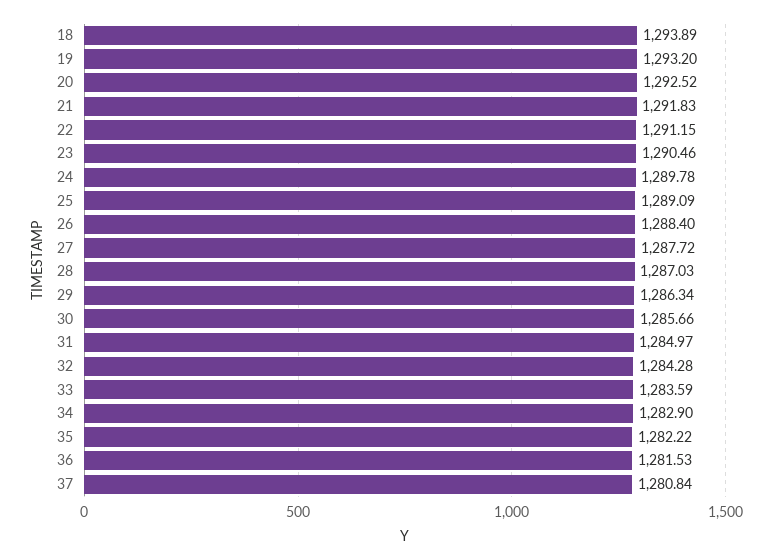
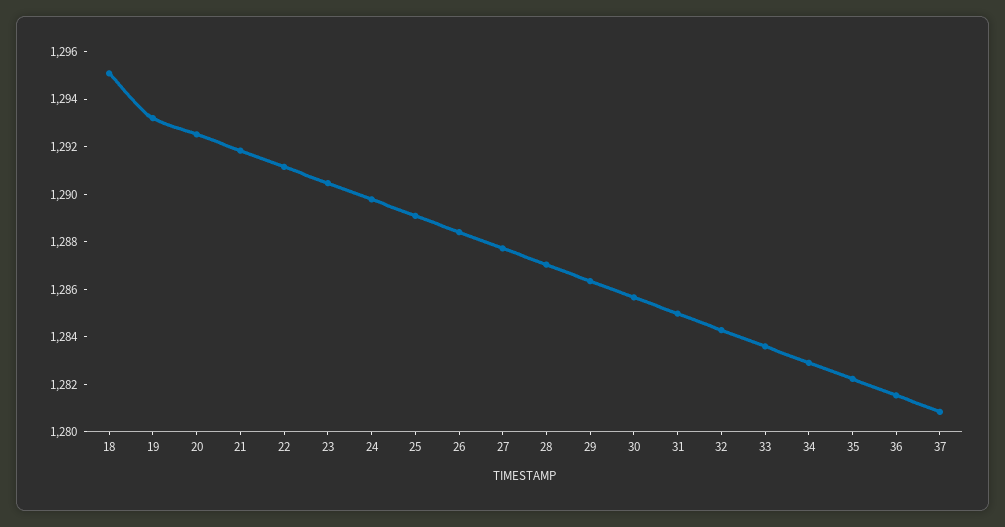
18: 1293.89 -> 1295

